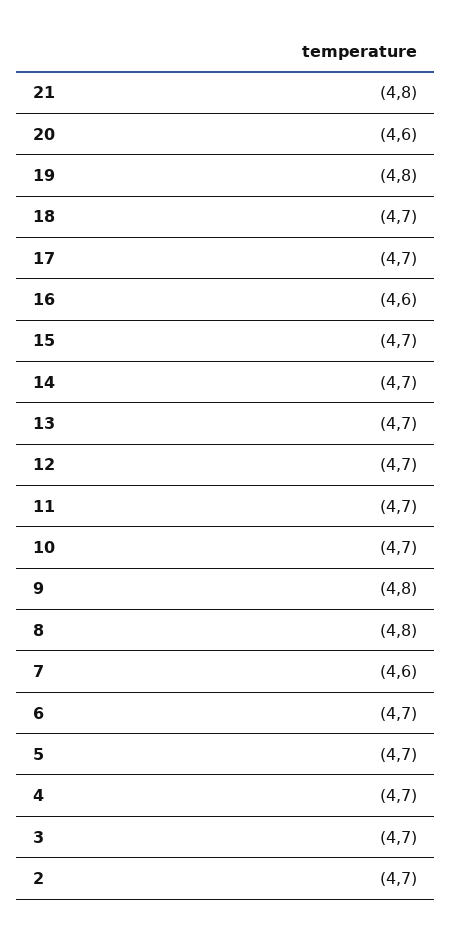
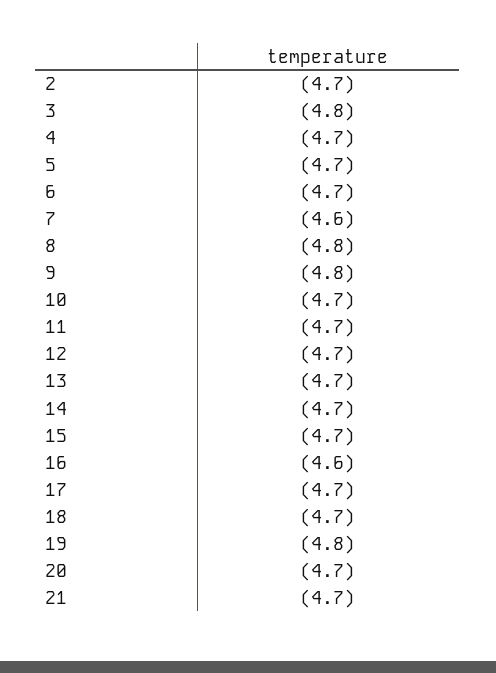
21: -4.8 -> -4.7
20: -4.6 -> -4.7
3: -4.7 -> -4.8

